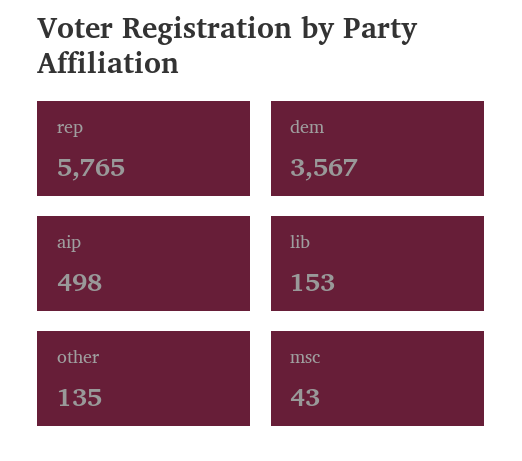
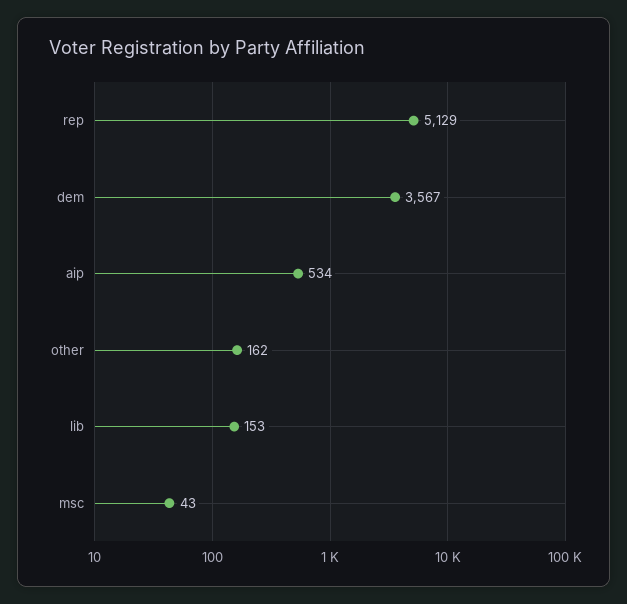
rep: 5765 -> 5129
aip: 498 -> 534
other: 135 -> 162

